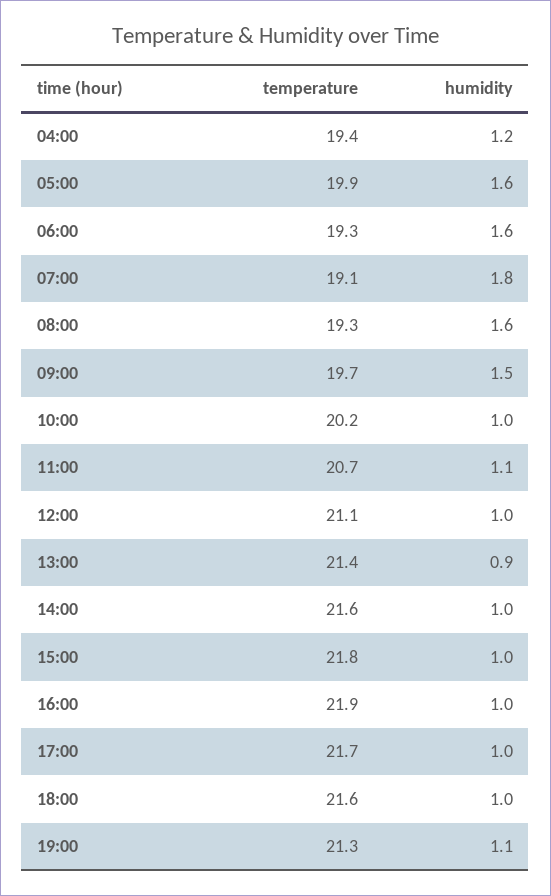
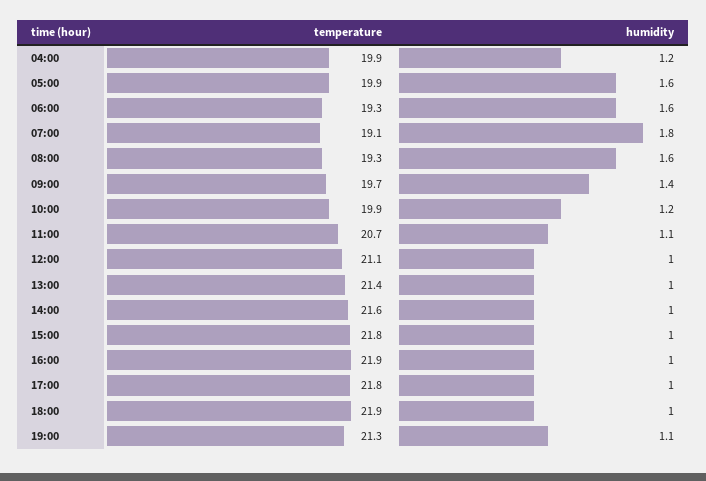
temperature, 04:00: 19.4 -> 19.9
humidity, 09:00: 1.5 -> 1.4
temperature, 10:00: 20.2 -> 19.9
humidity, 10:00: 1 -> 1.2
humidity, 13:00: 0.9 -> 1
temperature, 17:00: 21.7 -> 21.8
temperature, 18:00: 21.6 -> 21.9

